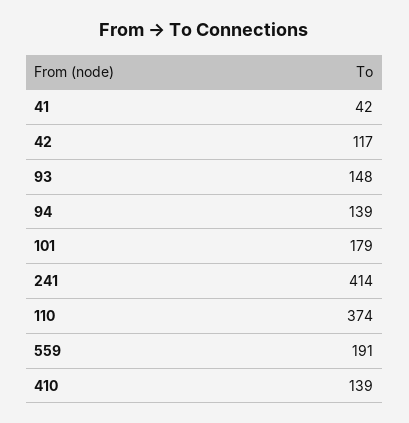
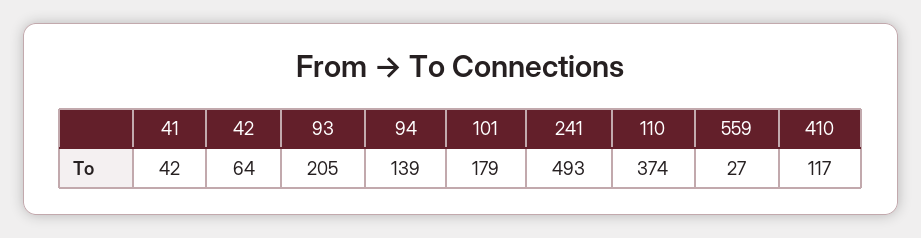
42: 117 -> 64
93: 148 -> 205
241: 414 -> 493
559: 191 -> 27
410: 139 -> 117

